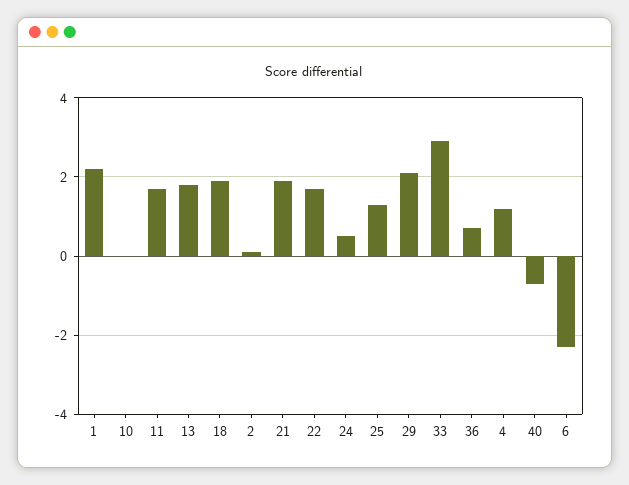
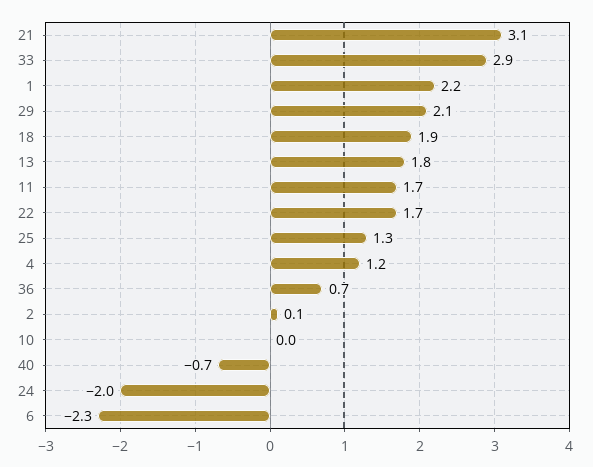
21: 2 -> 3.1
24: 0.5 -> -2

